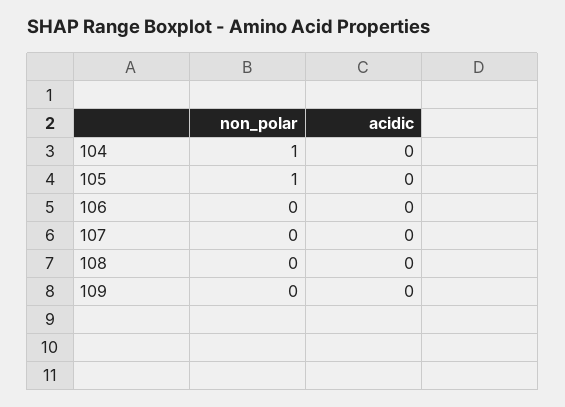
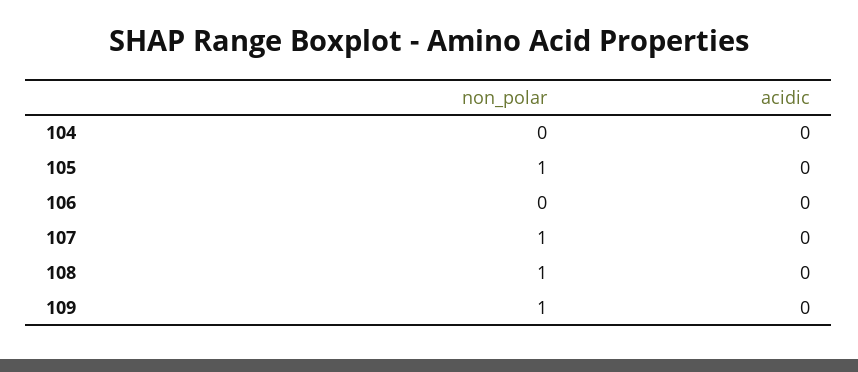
non_polar, 104: 1 -> 0
non_polar, 107: 0 -> 1
non_polar, 108: 0 -> 1
non_polar, 109: 0 -> 1

